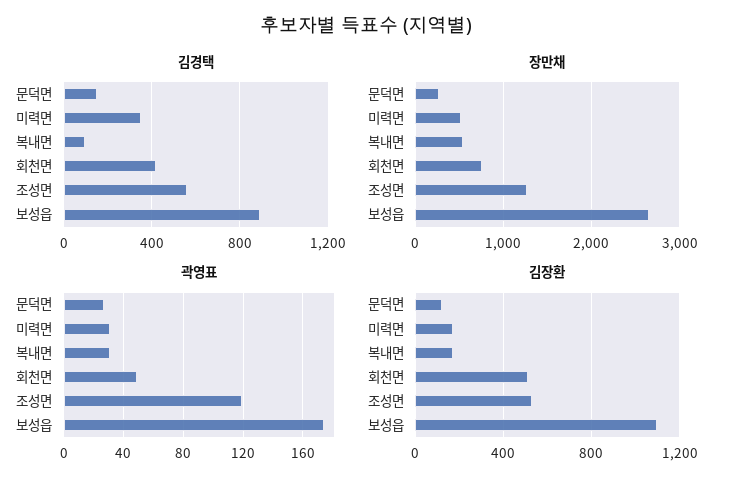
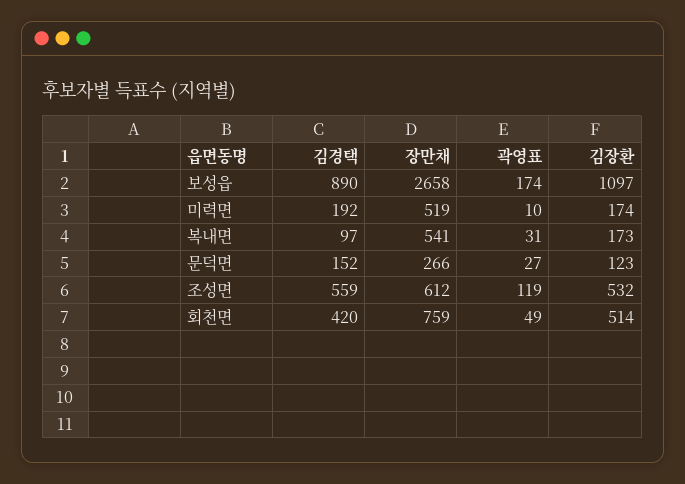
김경택, 미력면: 350 -> 192
장만채, 조성면: 1300 -> 612
곽영표, 미력면: 30 -> 10

